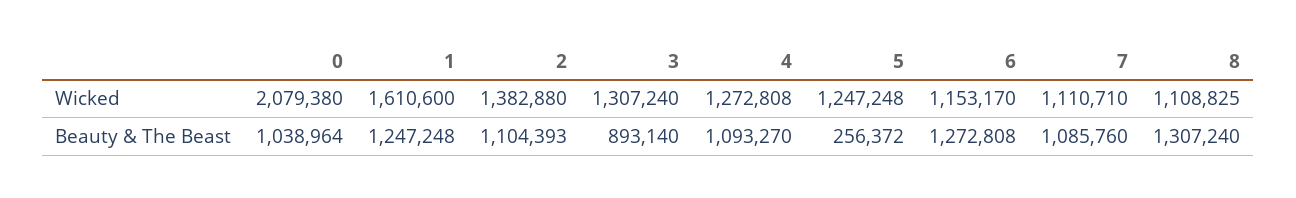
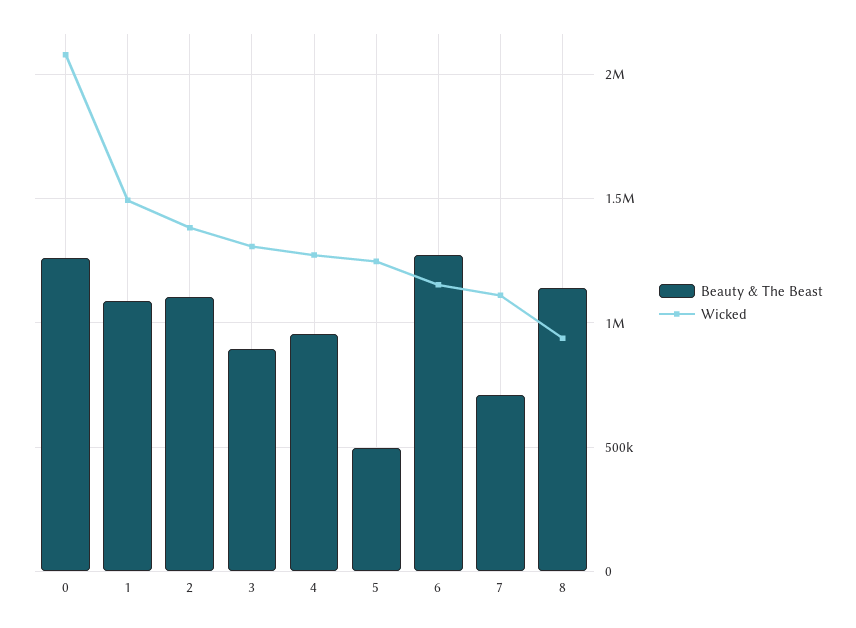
Wicked, 1: 1610600 -> 1500000
Wicked, 8: 1108825 -> 950000
Beauty & The Beast, 0: 1038964 -> 1250000
Beauty & The Beast, 1: 1247248 -> 1100000
Beauty & The Beast, 4: 1093270 -> 950000
Beauty & The Beast, 5: 256372 -> 500000
Beauty & The Beast, 7: 1085760 -> 700000
Beauty & The Beast, 8: 1307240 -> 1150000

